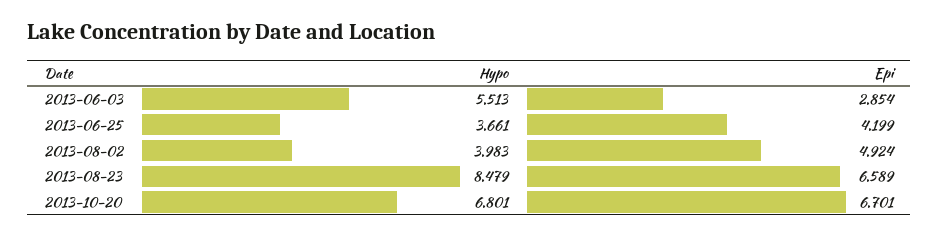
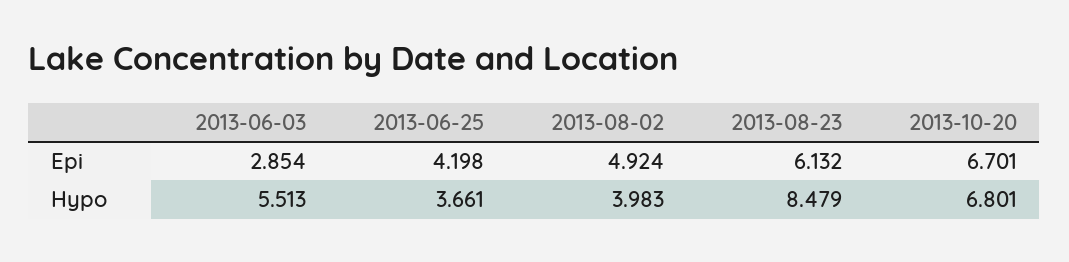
Epi, 2013-06-25: 4.199 -> 4.198
Epi, 2013-08-23: 6.589 -> 6.132

